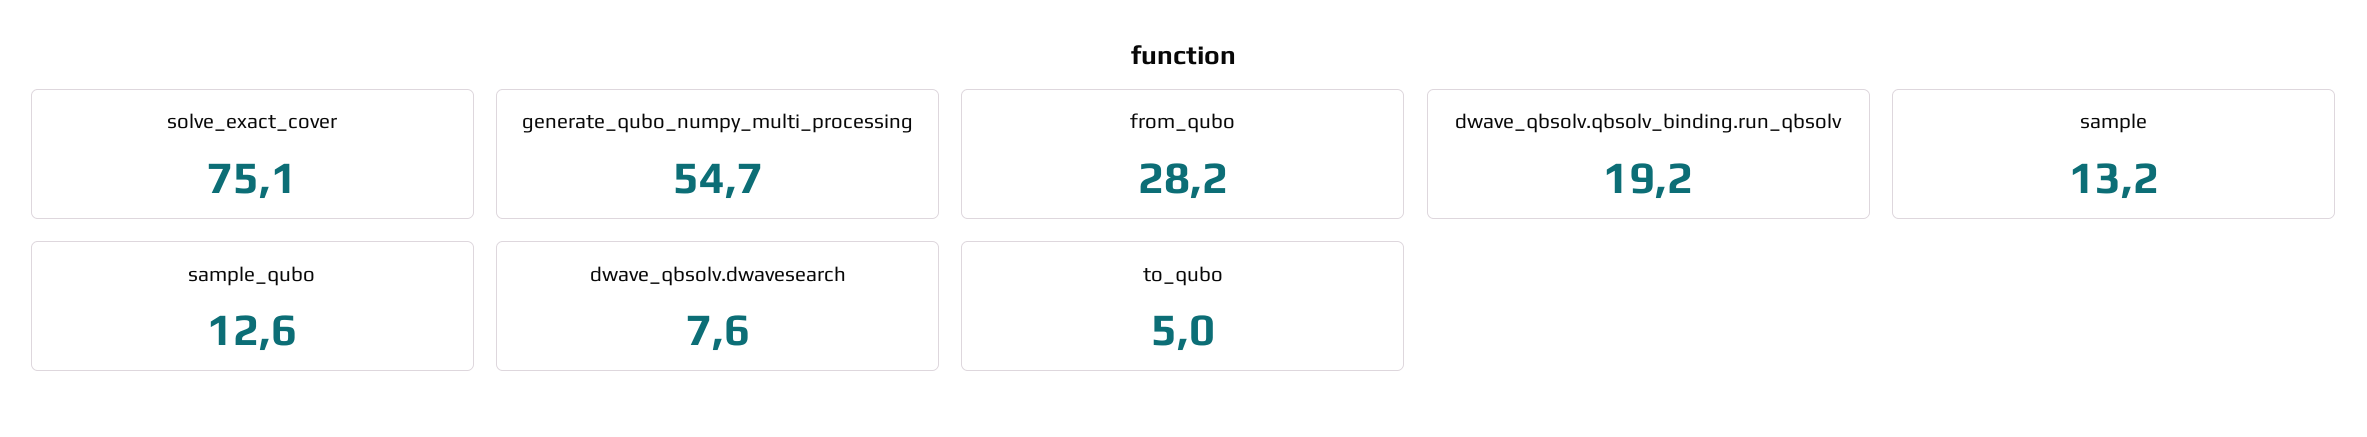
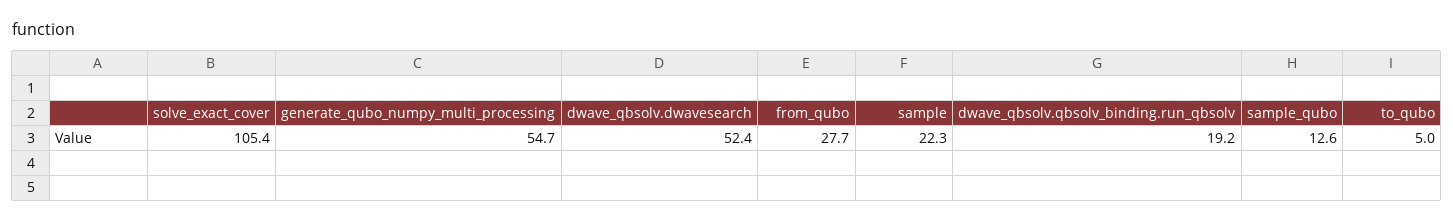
solve_exact_cover: 75.1 -> 105.4
from_qubo: 28.2 -> 27.7
sample: 13.2 -> 22.3
dwave_qbsolv.dwavesearch: 7.6 -> 52.4

